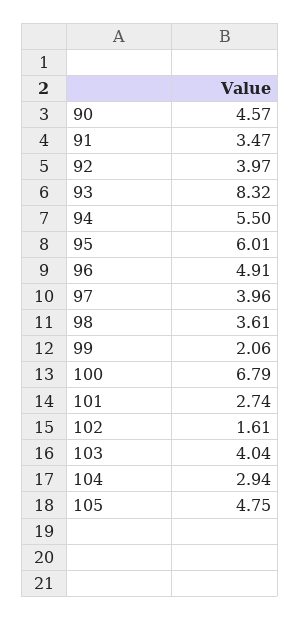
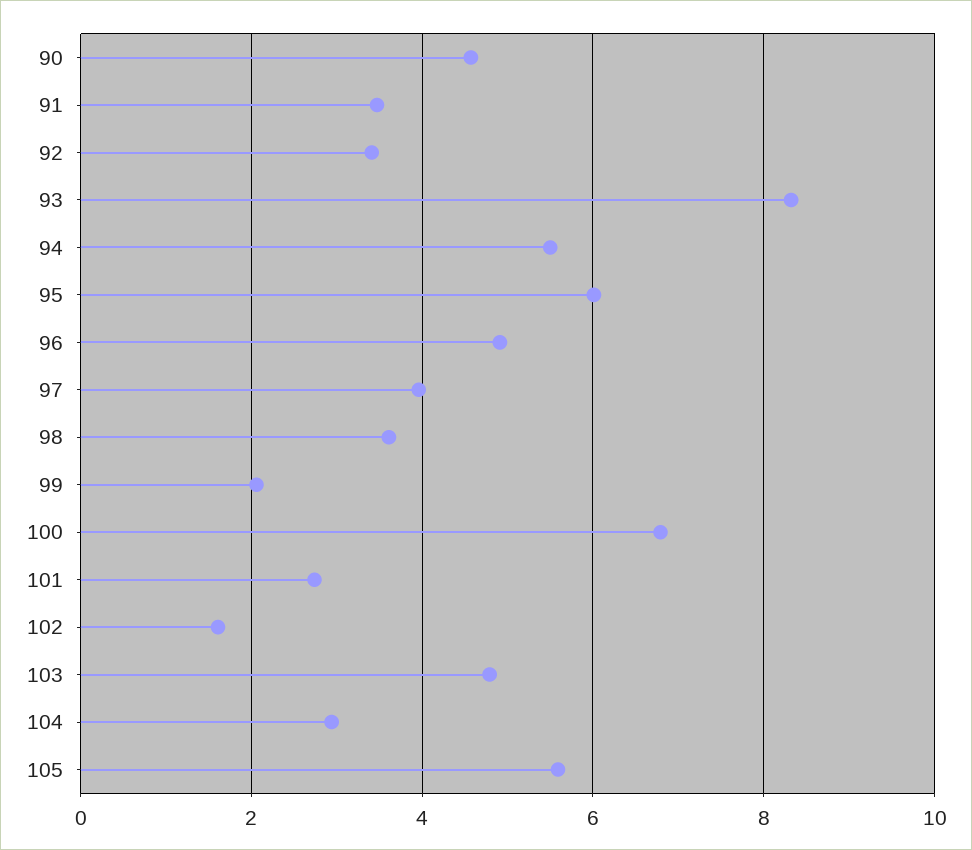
92: 3.97 -> 3.4
103: 4.04 -> 4.8
105: 4.75 -> 5.6

